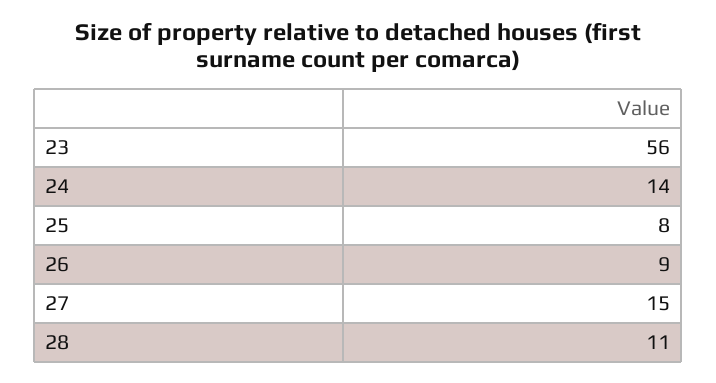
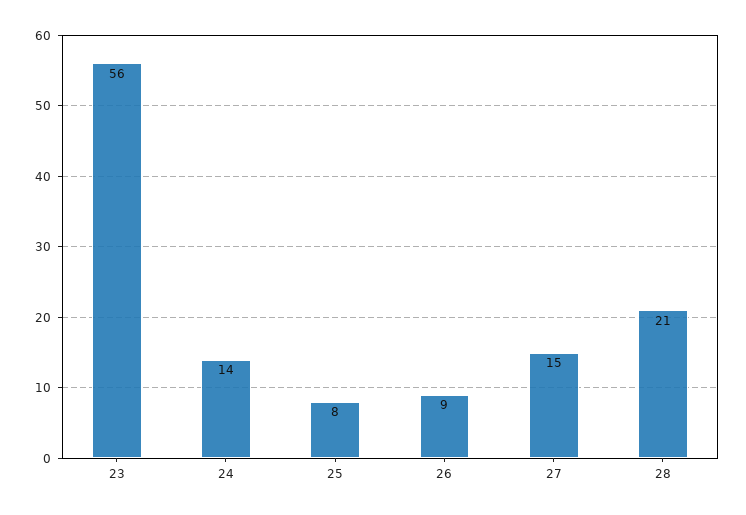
28: 11 -> 21

